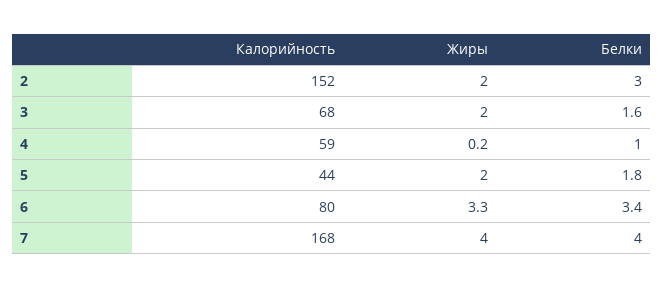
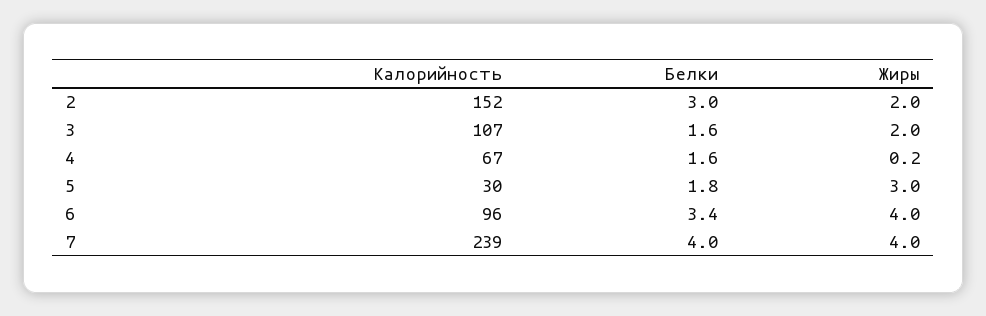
Калорийность, 3: 68 -> 107
Калорийность, 4: 59 -> 67
Белки, 4: 1 -> 1.6
Калорийность, 5: 44 -> 30
Жиры, 5: 2 -> 3
Калорийность, 6: 80 -> 96
Жиры, 6: 3.3 -> 4
Калорийность, 7: 168 -> 239

